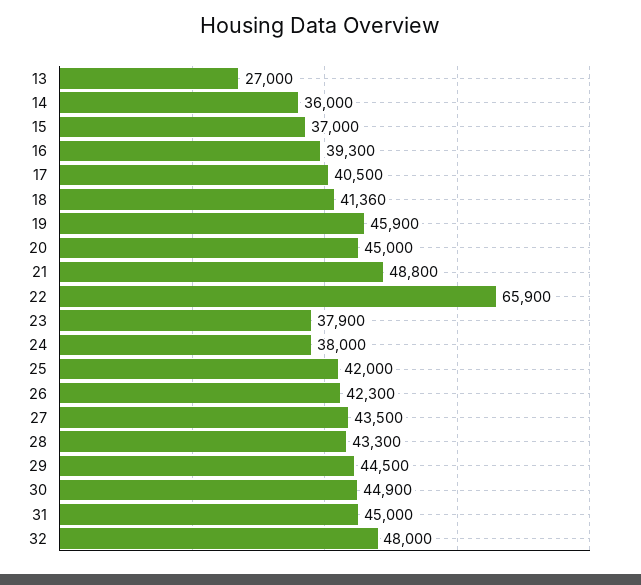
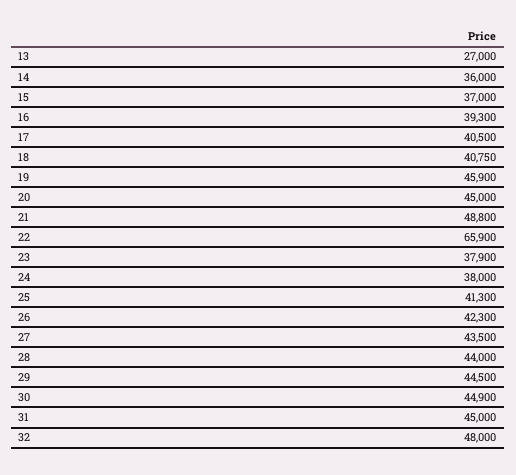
18: 41360 -> 40750
25: 42000 -> 41300
28: 43300 -> 44000

